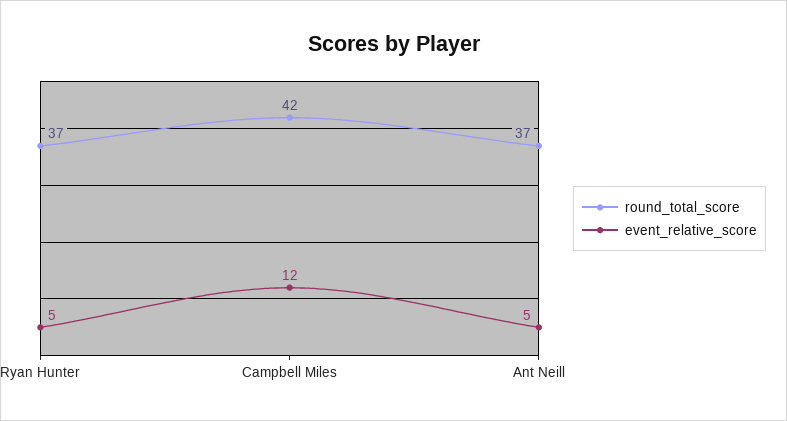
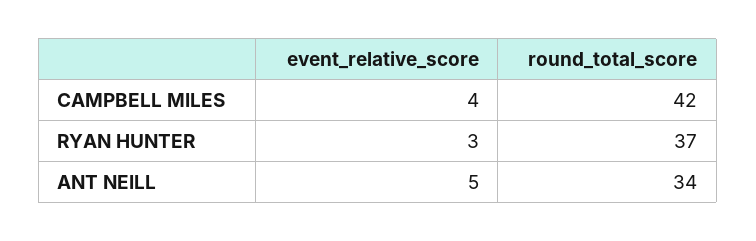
event_relative_score, Ryan Hunter: 5 -> 3
event_relative_score, Campbell Miles: 12 -> 4
round_total_score, Ant Neill: 37 -> 34

